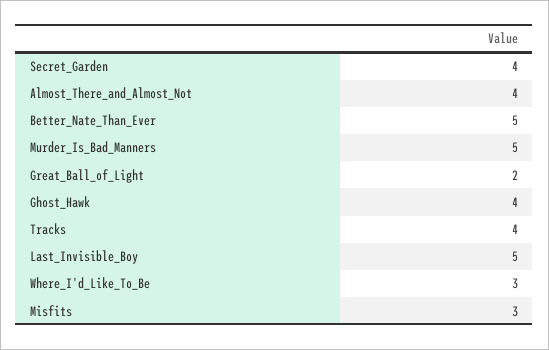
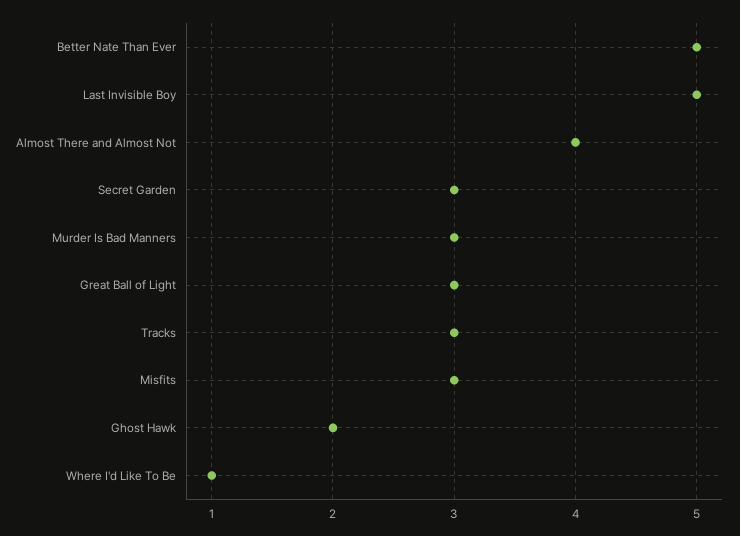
Secret_Garden: 4 -> 3
Murder_Is_Bad_Manners: 5 -> 3
Great_Ball_of_Light: 2 -> 3
Ghost_Hawk: 4 -> 2
Tracks: 4 -> 3
Where_I'd_Like_To_Be: 3 -> 1

